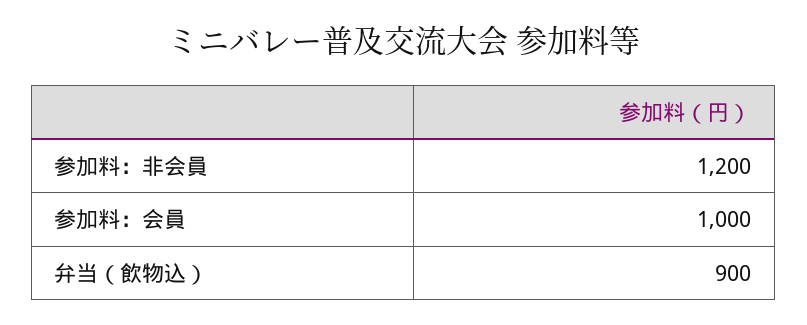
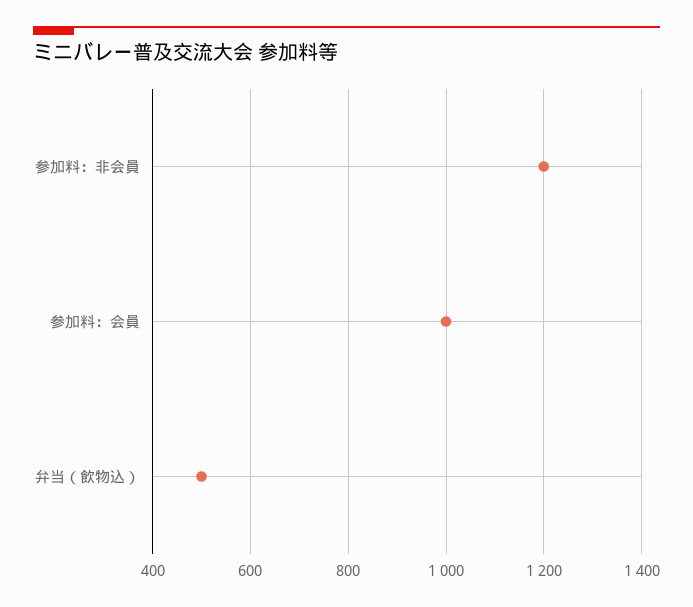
弁当（飲物込）: 900 -> 500

